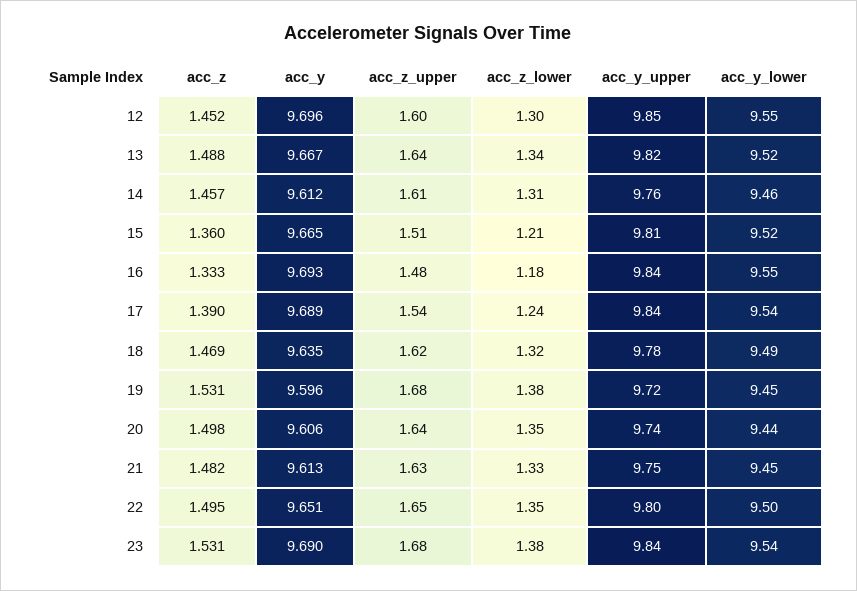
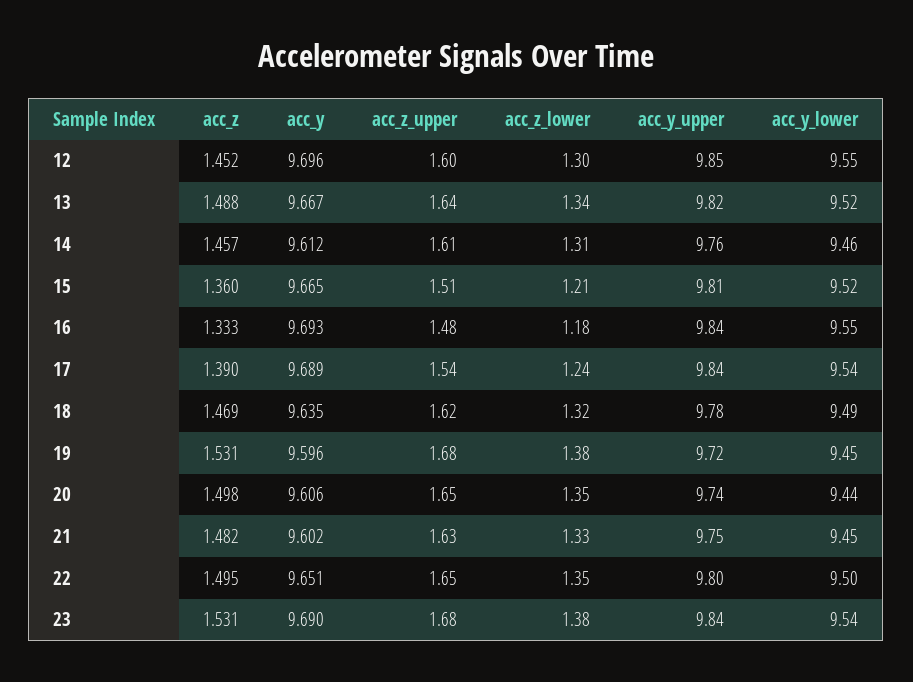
acc_z_upper, 20: 1.64 -> 1.65
acc_y, 21: 9.613 -> 9.602

